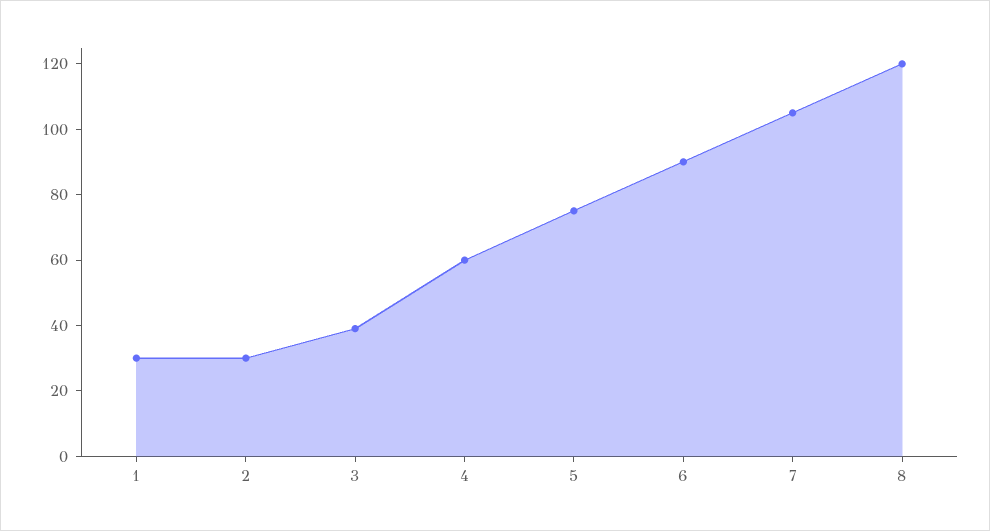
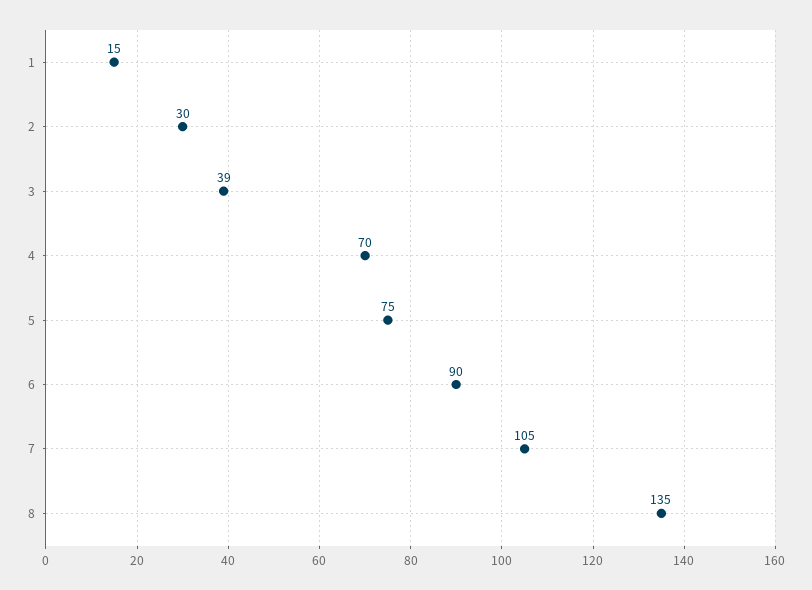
1: 30 -> 15
4: 60 -> 70
8: 120 -> 135

